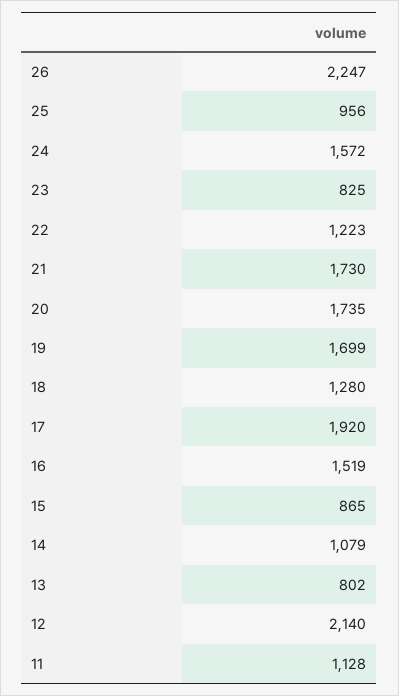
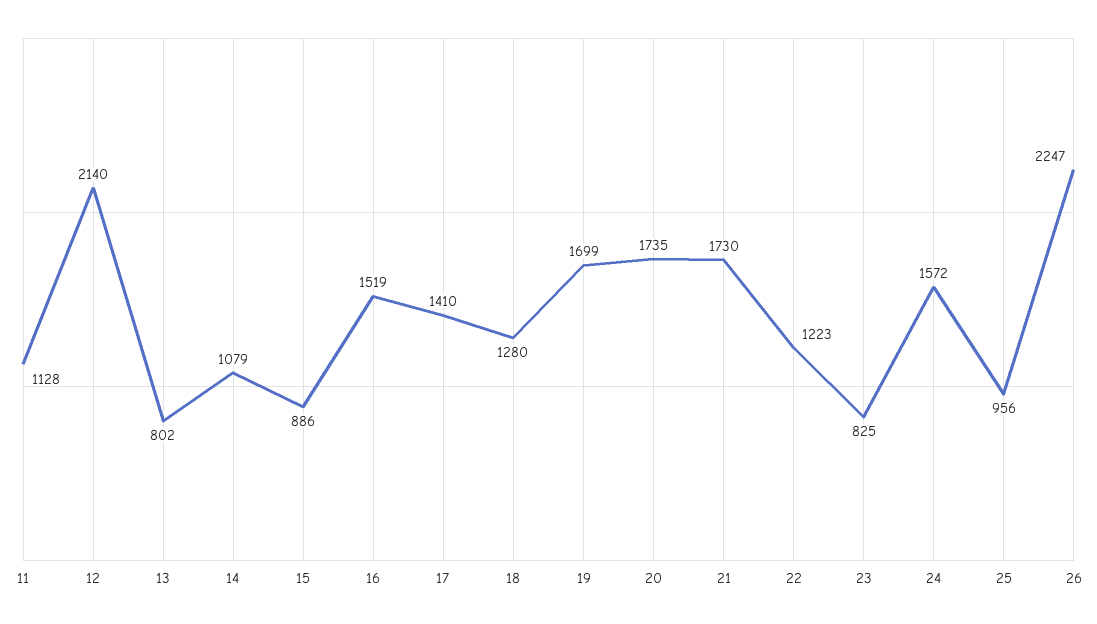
17: 1920 -> 1410
15: 865 -> 886

